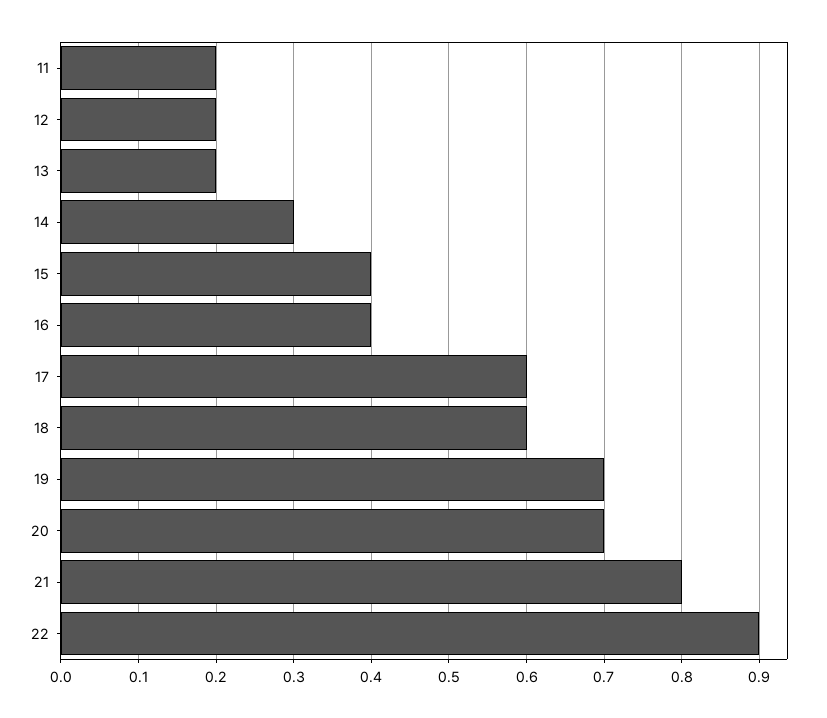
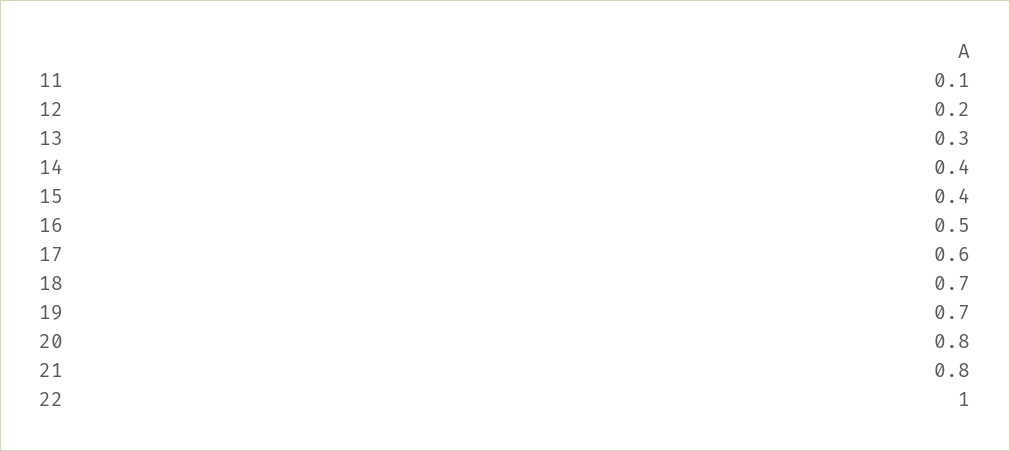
11: 0.2 -> 0.1
13: 0.2 -> 0.3
14: 0.3 -> 0.4
16: 0.4 -> 0.5
18: 0.6 -> 0.7
20: 0.7 -> 0.8
22: 0.9 -> 1

